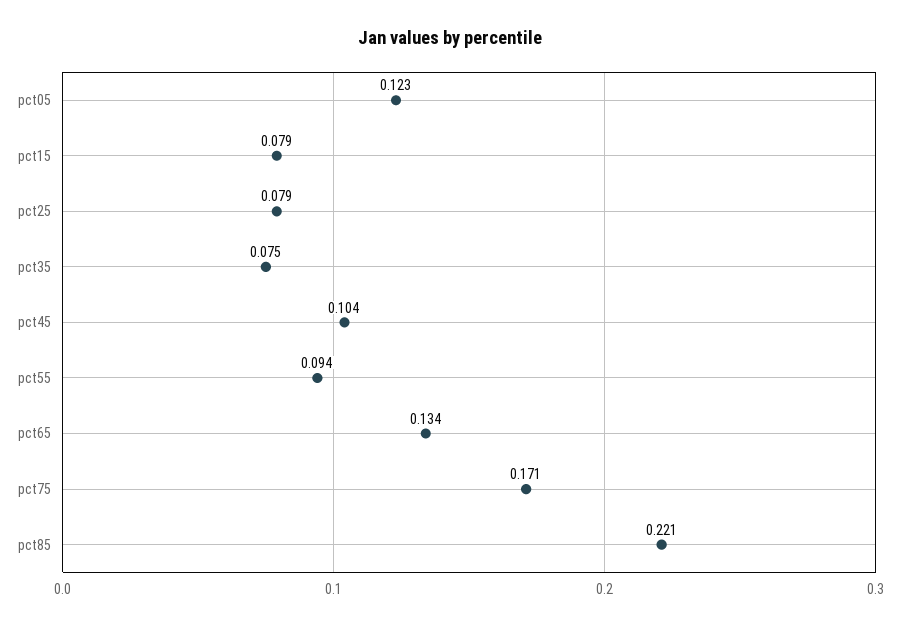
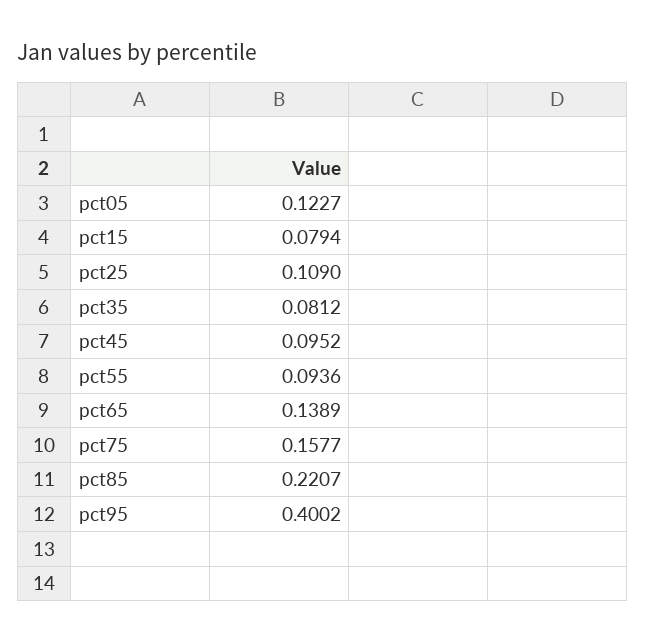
pct25: 0.079 -> 0.109
pct35: 0.075 -> 0.0812
pct45: 0.104 -> 0.0952
pct65: 0.134 -> 0.1389
pct75: 0.171 -> 0.1577
pct95: none -> 0.4002

